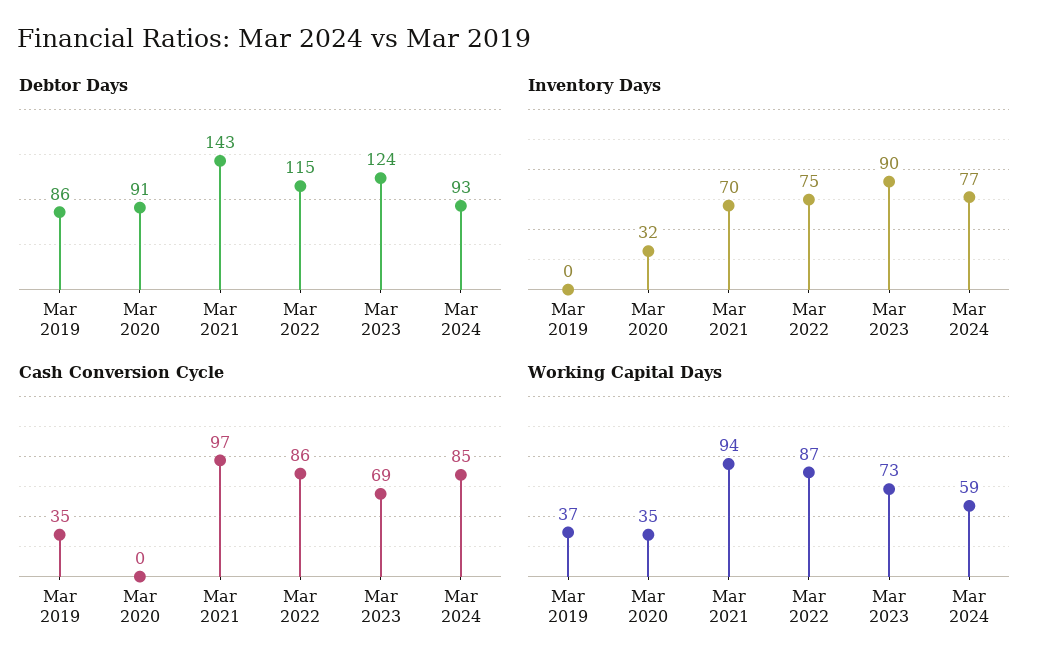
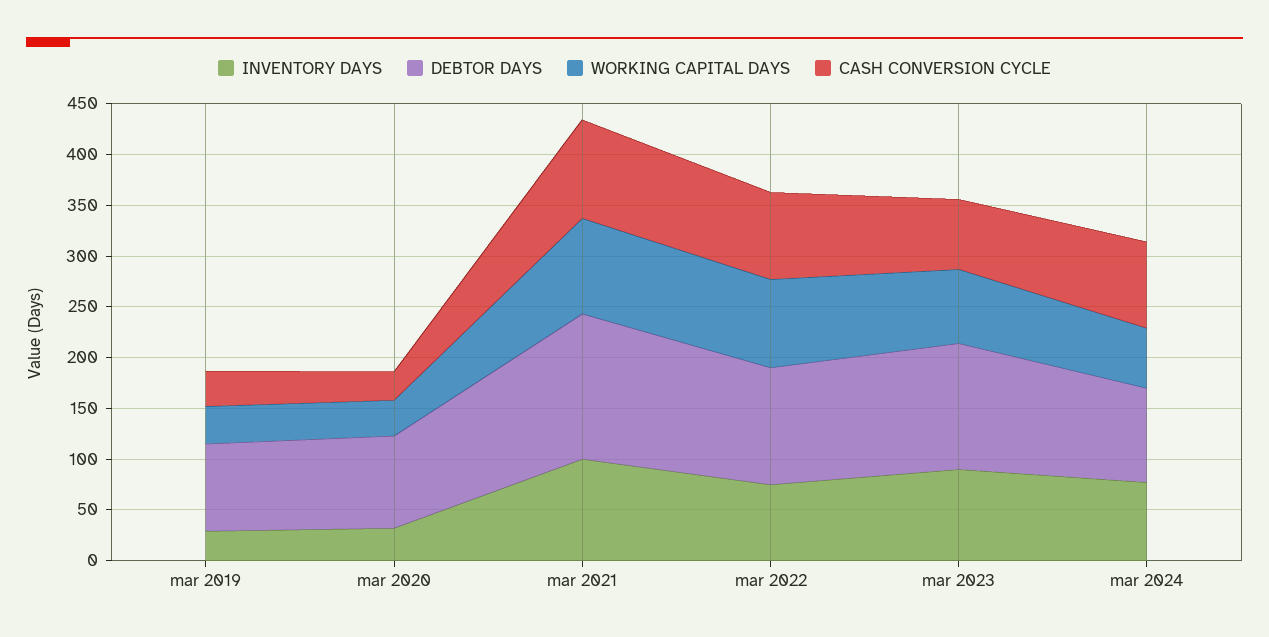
Inventory Days, Mar 2019: 0 -> 30
Inventory Days, Mar 2021: 70 -> 100
Cash Conversion Cycle, Mar 2020: 0 -> 30

